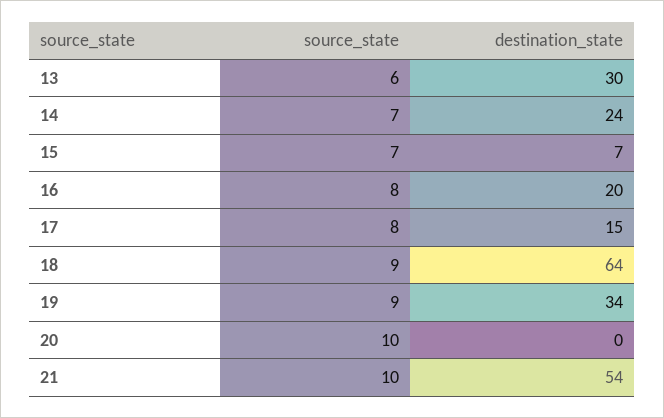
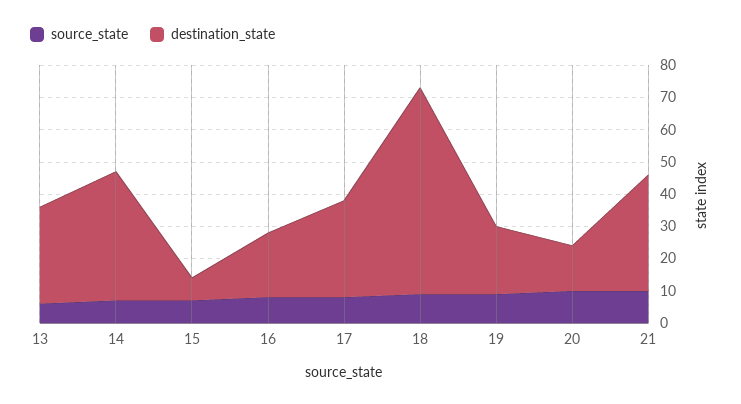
destination_state, 14: 24 -> 40
destination_state, 17: 15 -> 30
destination_state, 19: 34 -> 20
destination_state, 20: 0 -> 15
destination_state, 21: 54 -> 35

